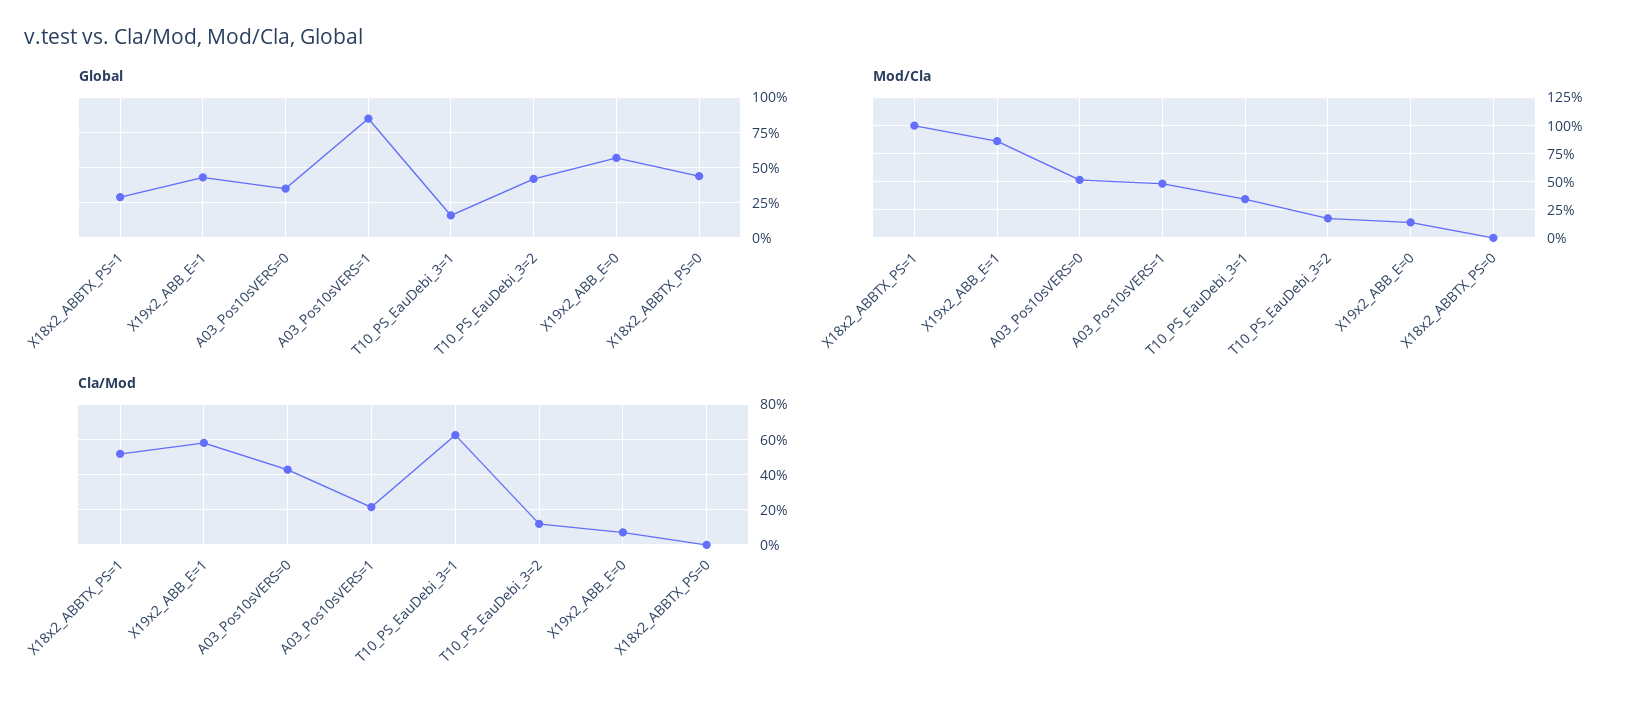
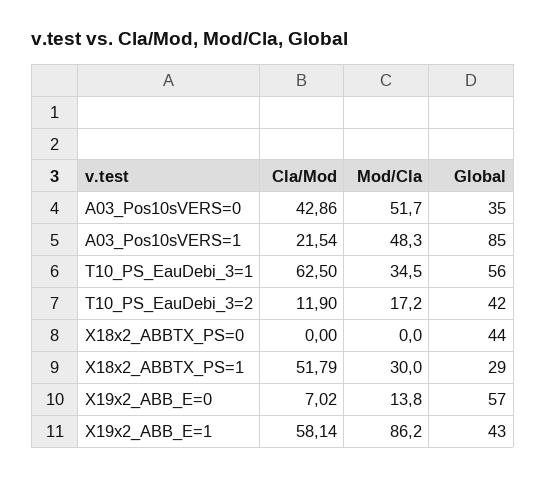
Global, T10_PS_EauDebi_3=1: 15 -> 56
Mod/Cla, X18x2_ABBTX_PS=1: 100 -> 30

